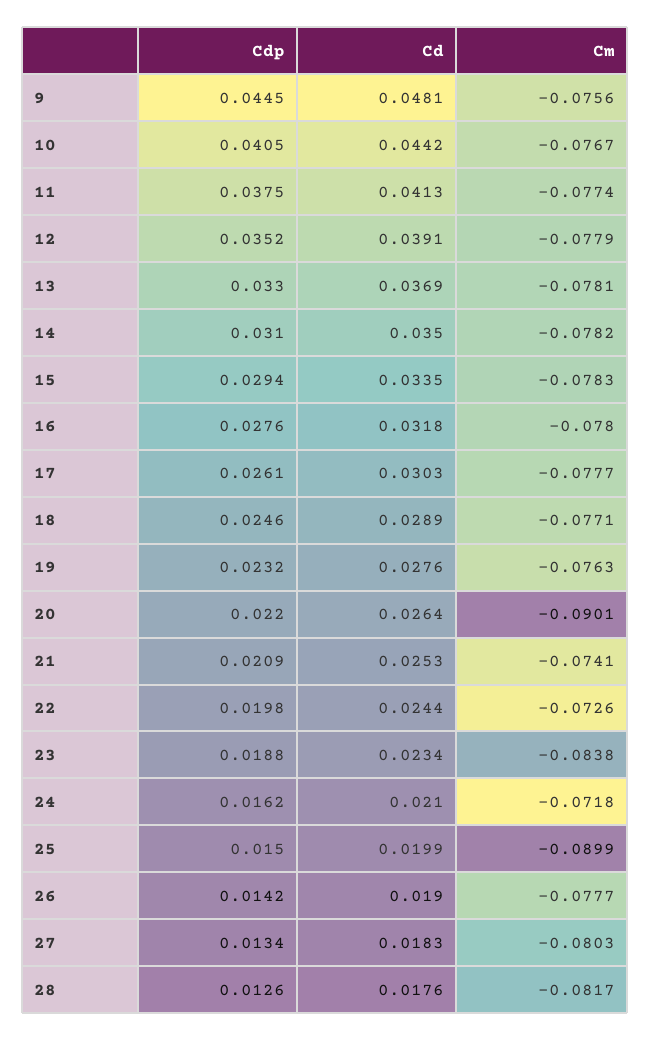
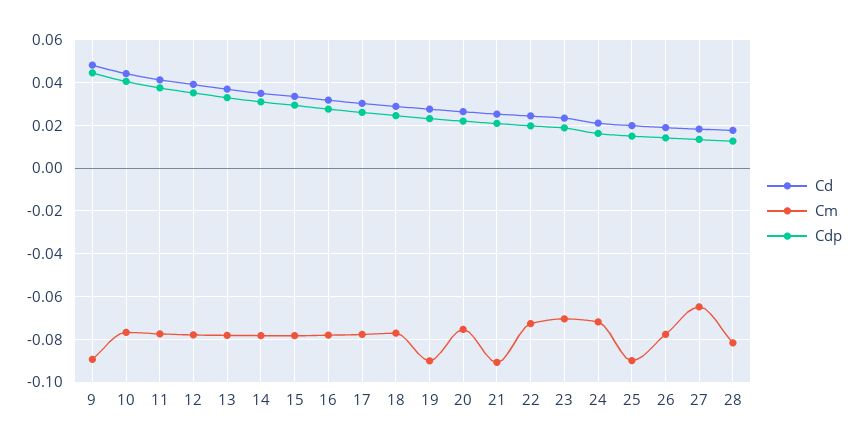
Cm, 9: -0.0756 -> -0.09
Cm, 19: -0.0763 -> -0.09
Cm, 20: -0.0901 -> -0.075
Cm, 21: -0.0741 -> -0.09
Cm, 23: -0.0838 -> -0.07
Cm, 27: -0.0803 -> -0.065

